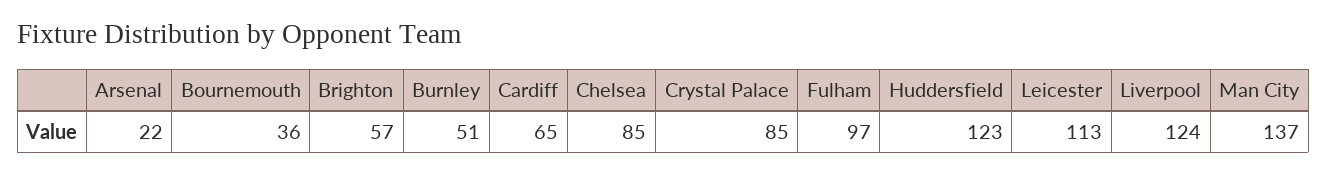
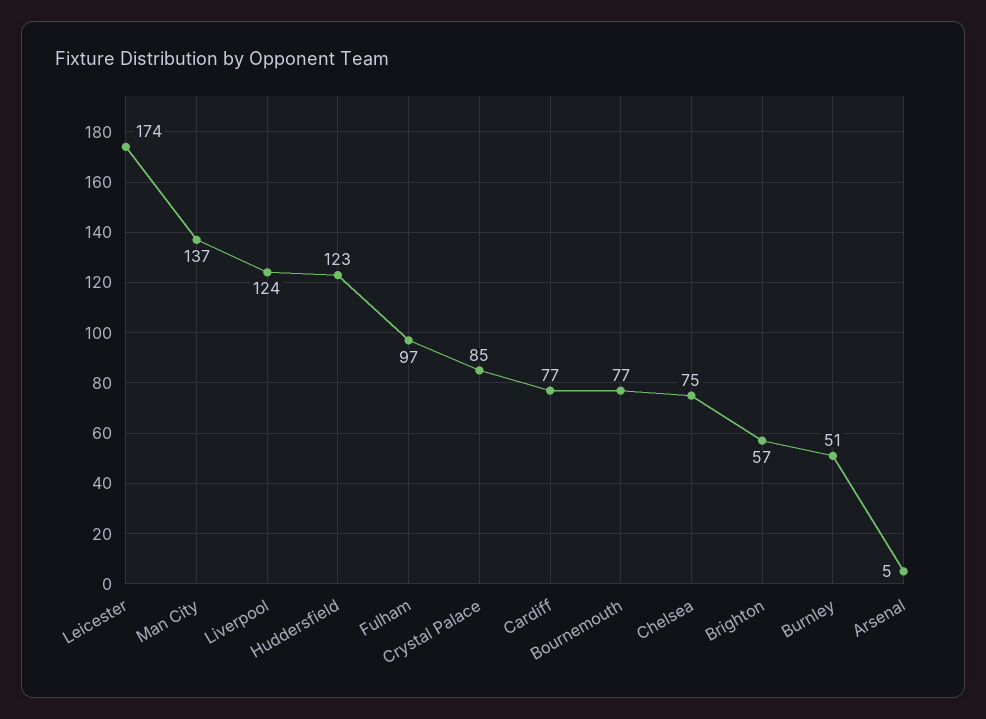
Arsenal: 22 -> 5
Bournemouth: 36 -> 77
Cardiff: 65 -> 77
Chelsea: 85 -> 75
Leicester: 113 -> 174

